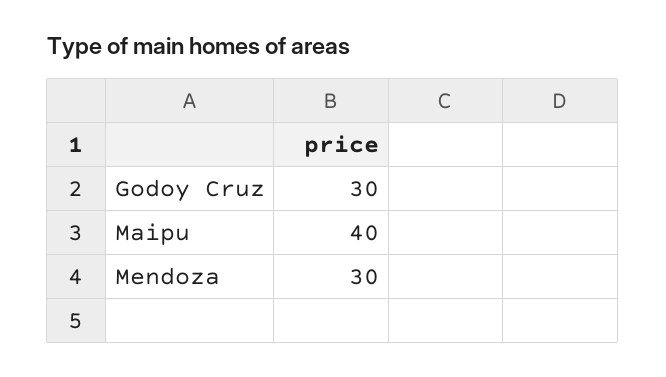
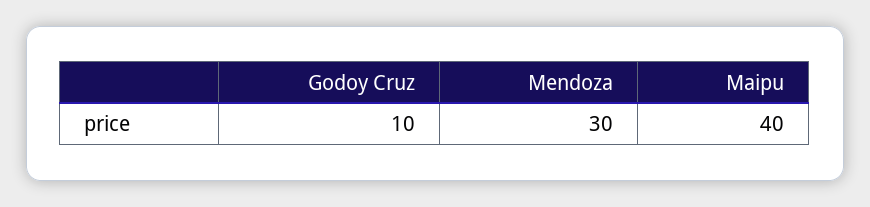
Godoy Cruz: 30 -> 10

